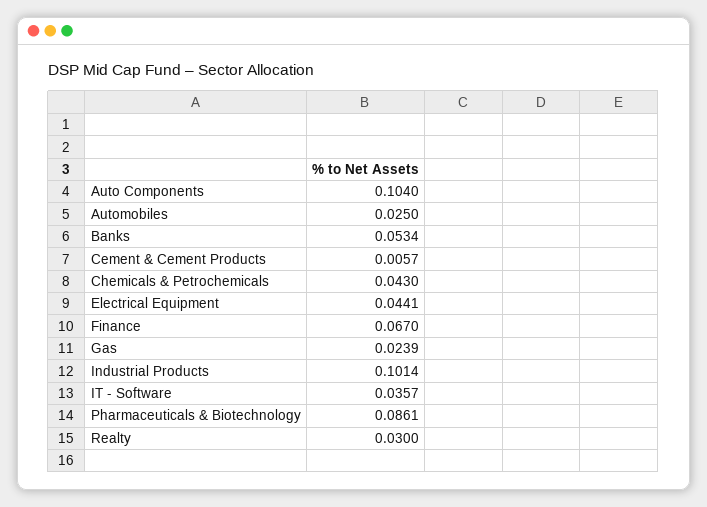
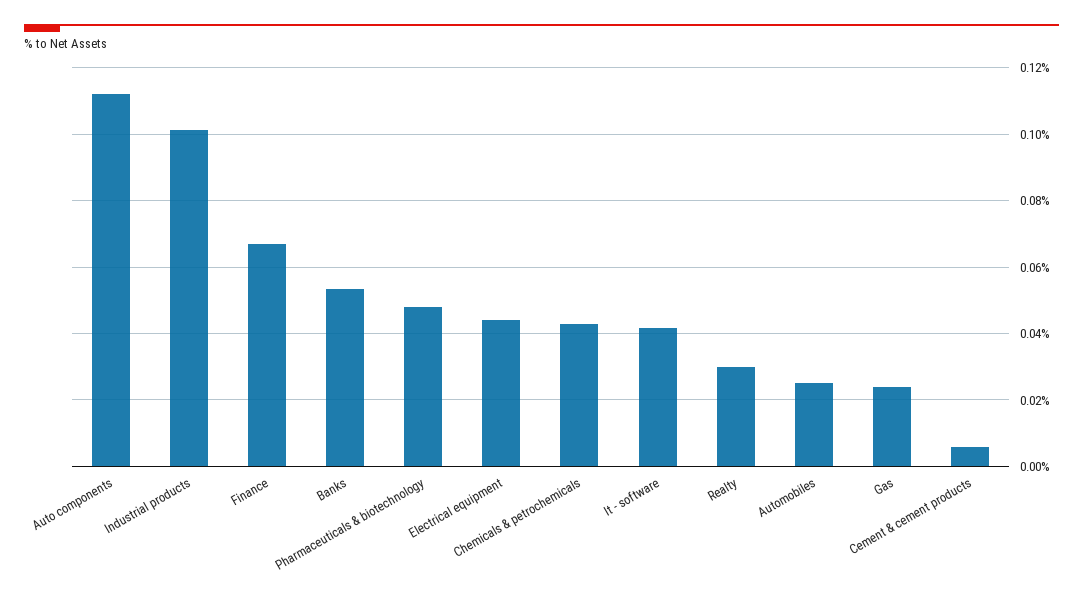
Auto Components: 0.104 -> 0.112
IT - Software: 0.0357 -> 0.042
Pharmaceuticals & Biotechnology: 0.0861 -> 0.048

